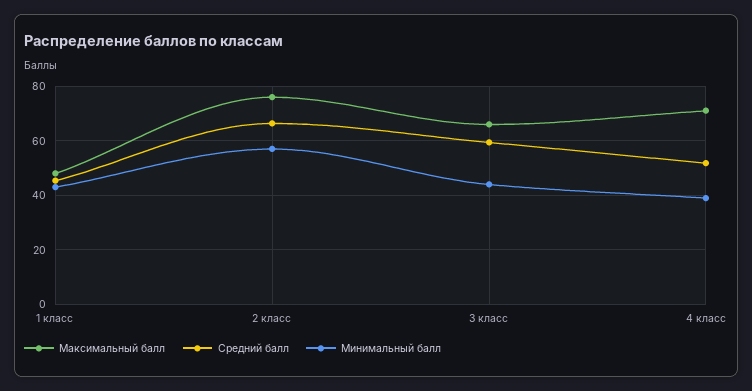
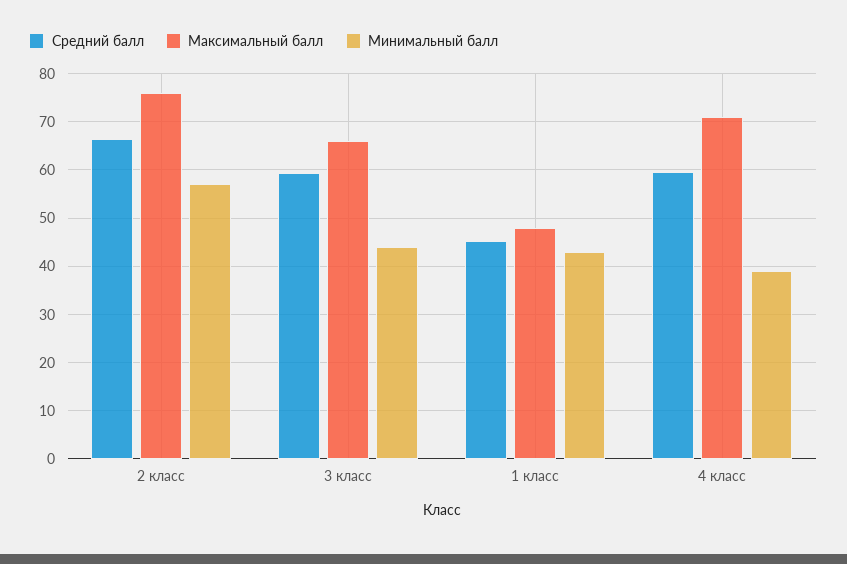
Средний балл, 4 класс: 52.5 -> 60

